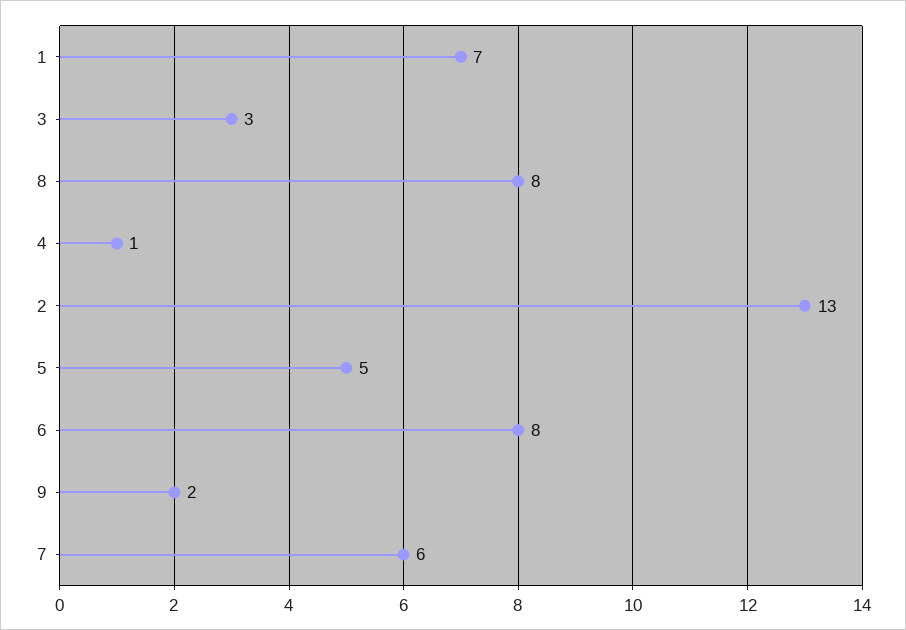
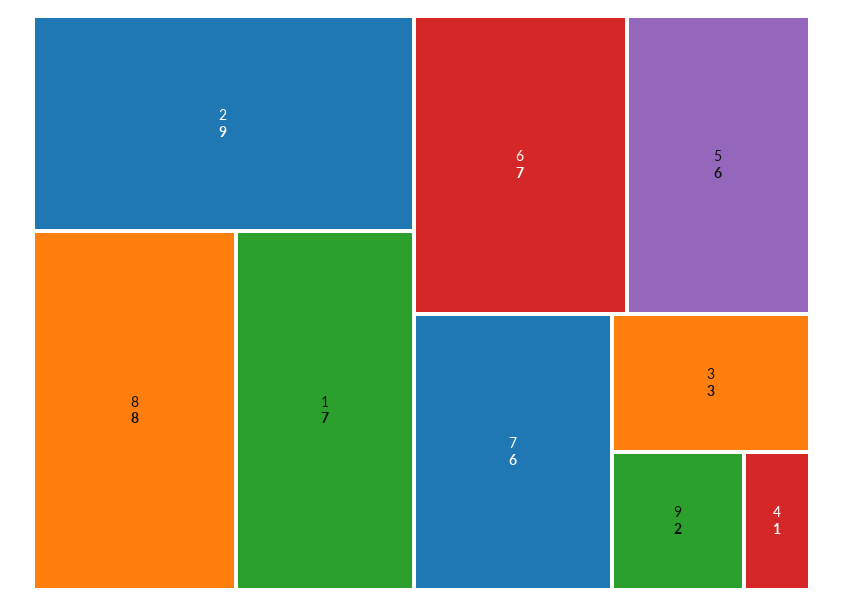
2: 13 -> 9
5: 5 -> 6
6: 8 -> 7

